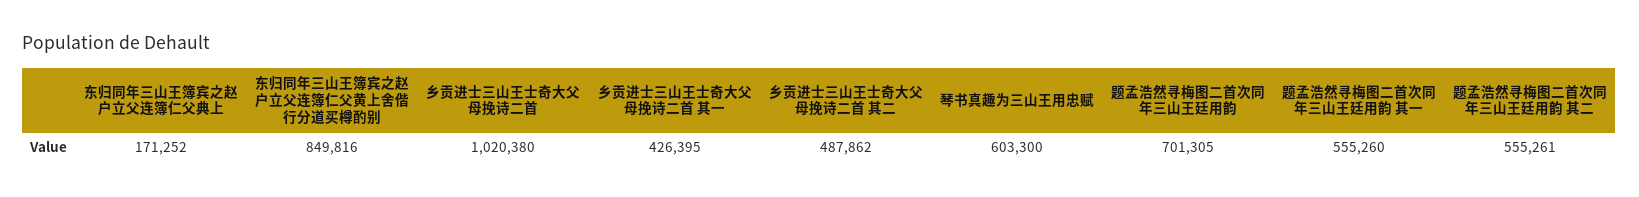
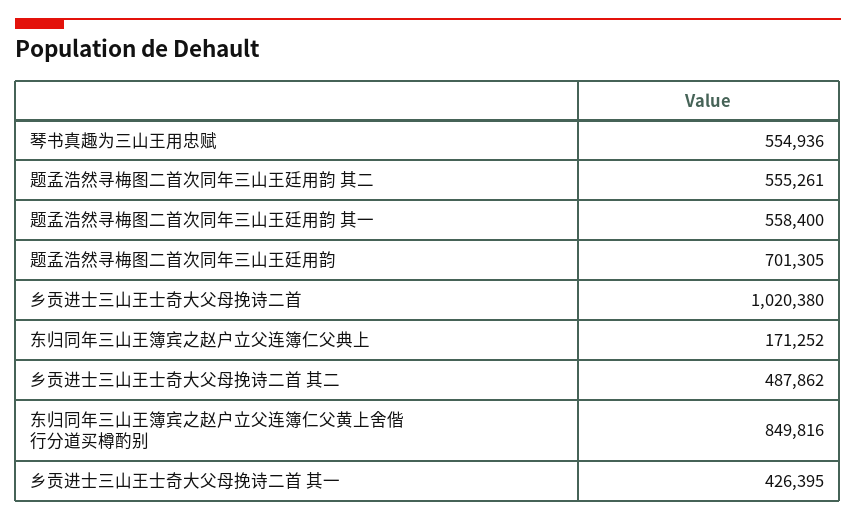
琴书真趣为三山王用忠赋: 603300 -> 554936
题孟浩然寻梅图二首次同年三山王廷用韵 其一: 555260 -> 558400

